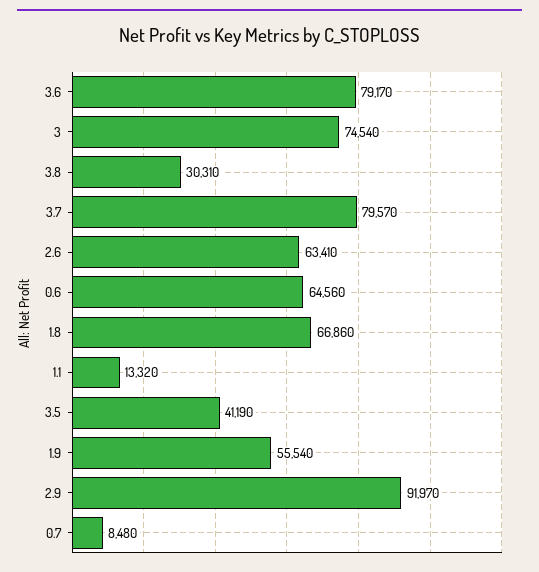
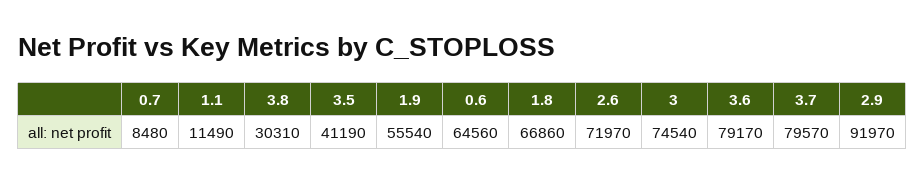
2.6: 63410 -> 71970
1.1: 13320 -> 11490

